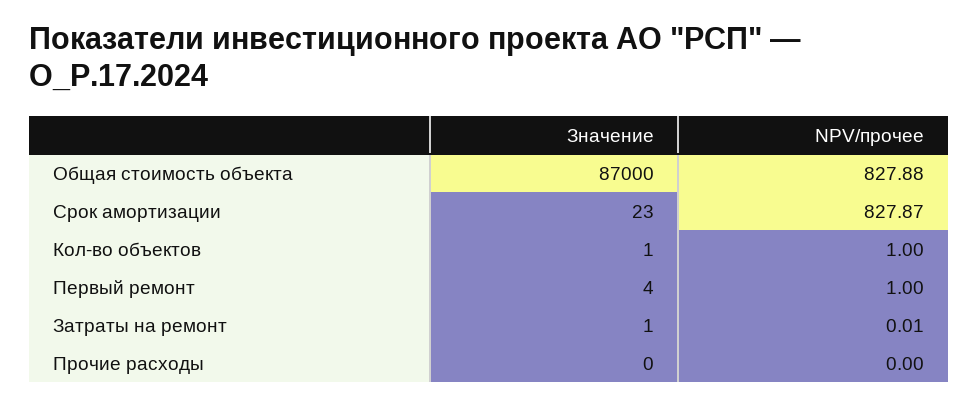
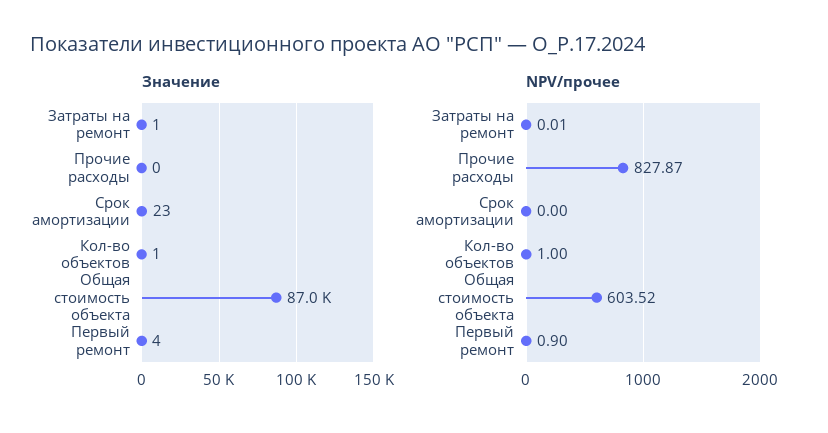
NPV/прочее, Общая стоимость объекта: 827.88 -> 603.52
NPV/прочее, Срок амортизации: 827.87 -> 0
NPV/прочее, Первый ремонт: 1 -> 0.9
NPV/прочее, Прочие расходы: 0 -> 827.87

